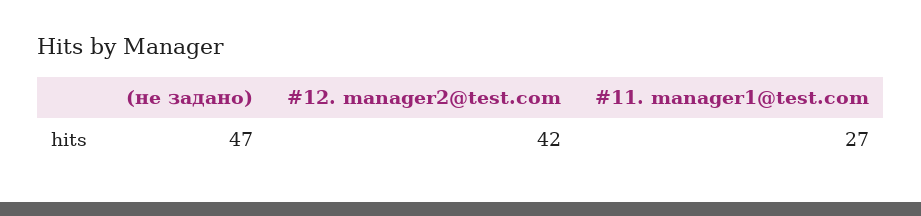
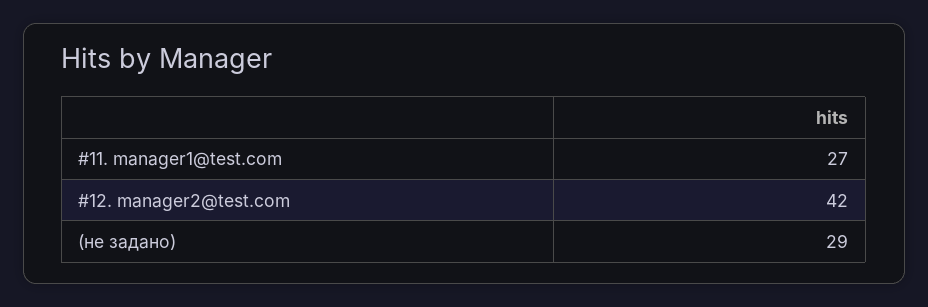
(не задано): 47 -> 29

